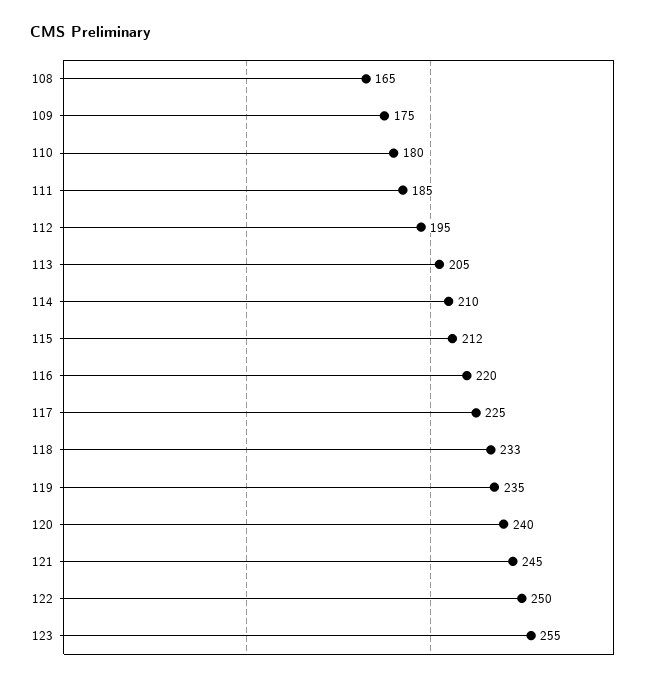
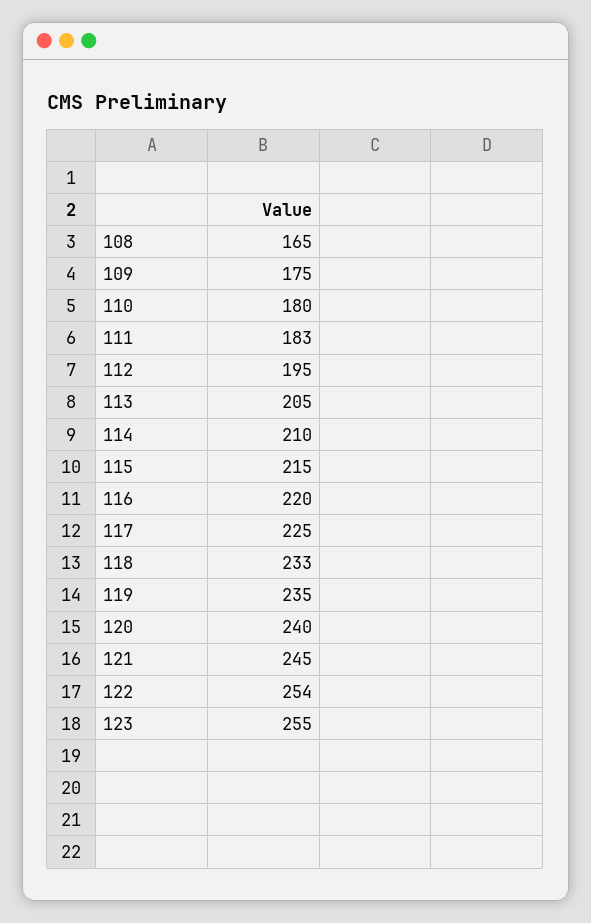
111: 185 -> 183
115: 212 -> 215
122: 250 -> 254

